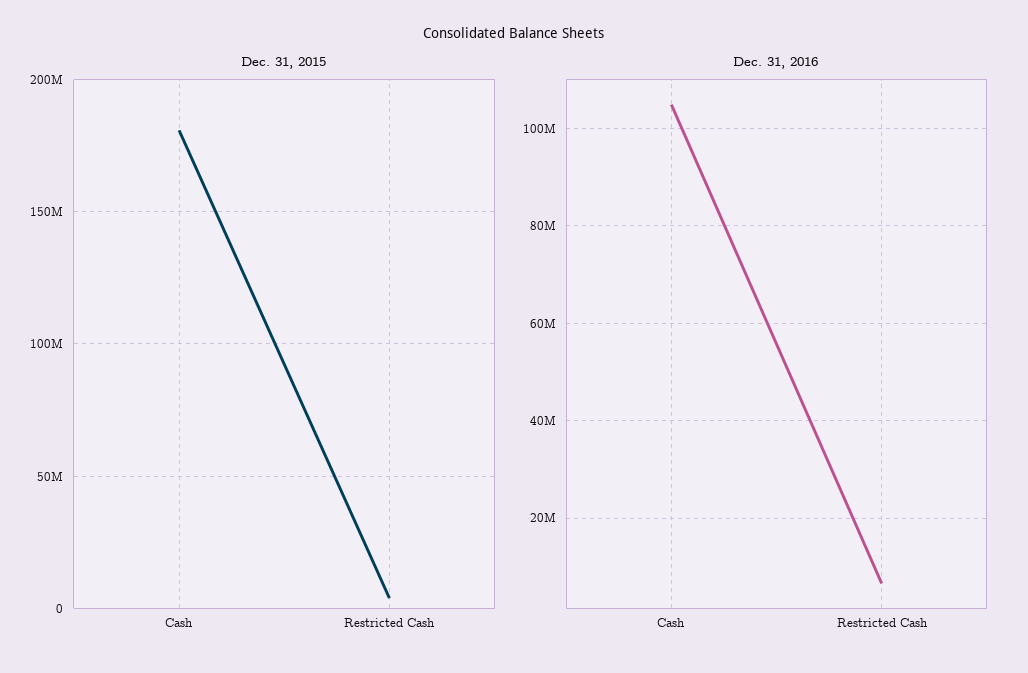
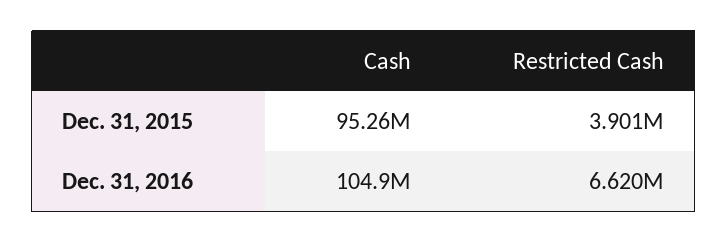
Dec. 31, 2015, Cash: 180000000 -> 95260000

